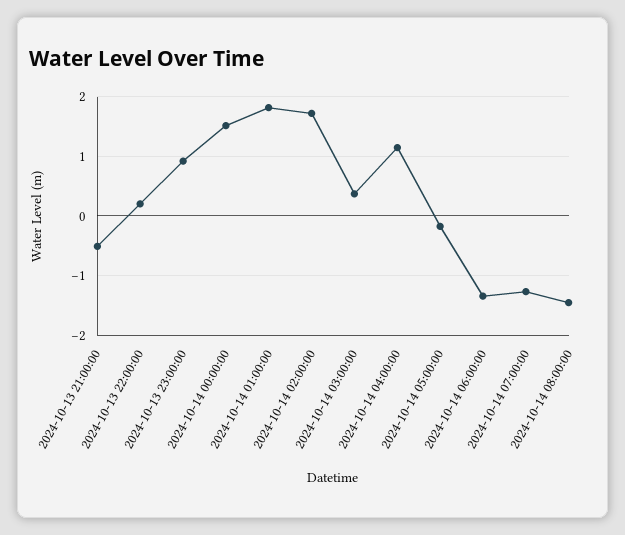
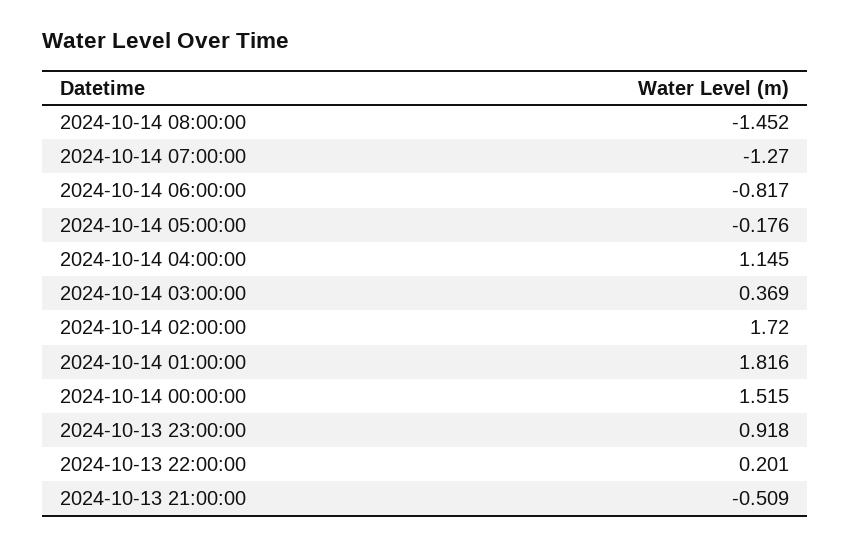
2024-10-14 06:00:00: -1.4 -> -0.817

